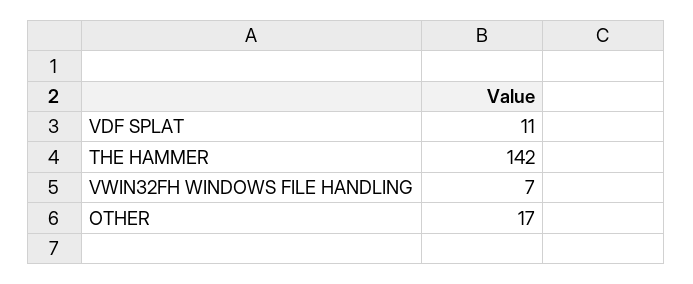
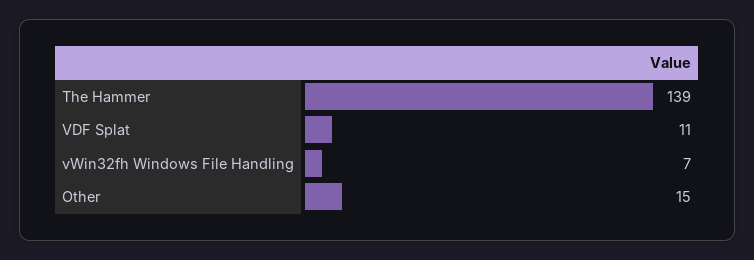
THE HAMMER: 142 -> 139
OTHER: 17 -> 15

